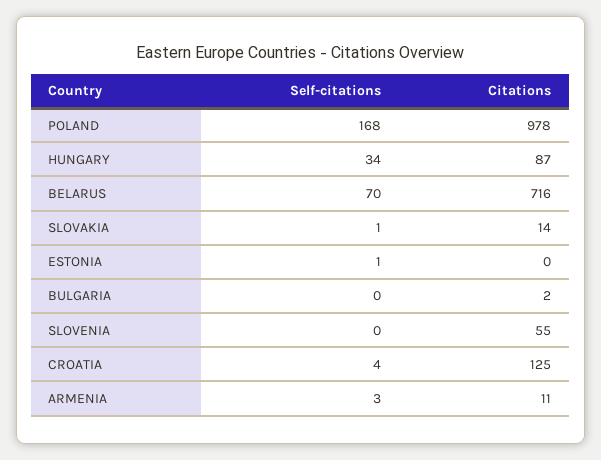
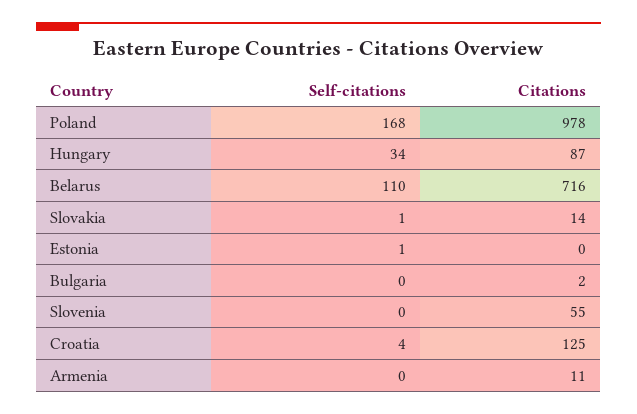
Self-citations, BELARUS: 70 -> 110
Self-citations, ARMENIA: 3 -> 0

